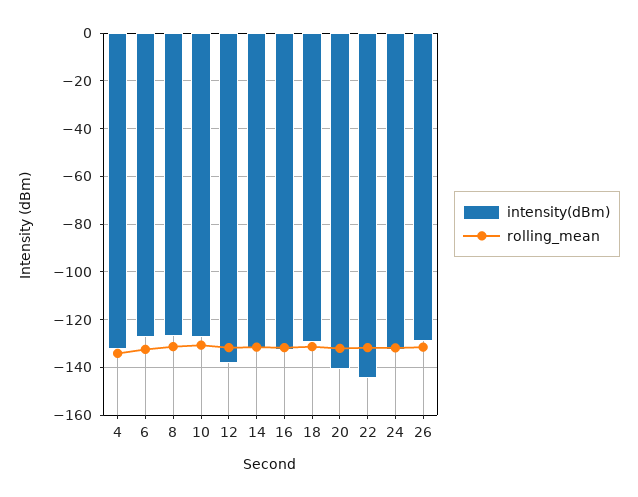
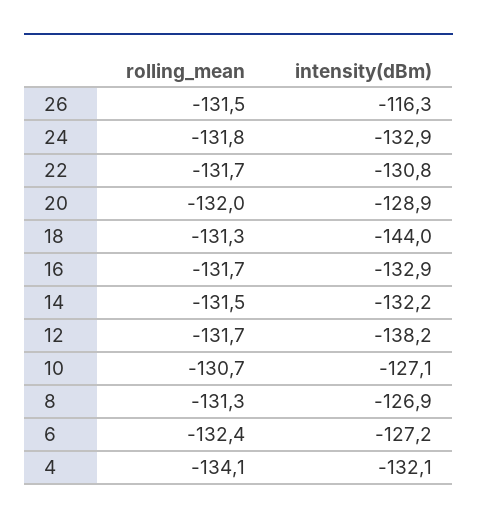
intensity(dBm), 18: -130 -> -144
intensity(dBm), 20: -140 -> -128.9
intensity(dBm), 22: -145 -> -130.8
intensity(dBm), 26: -130 -> -116.3

